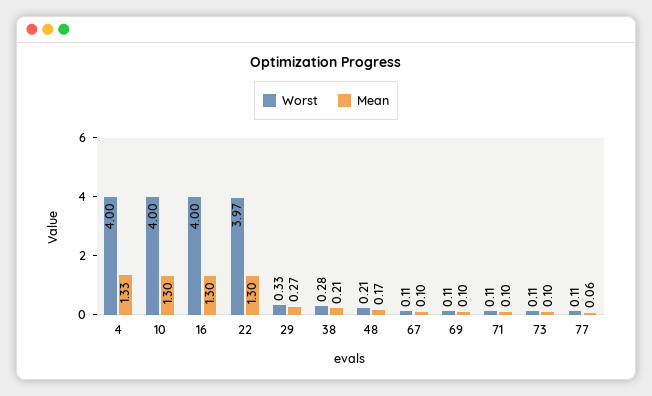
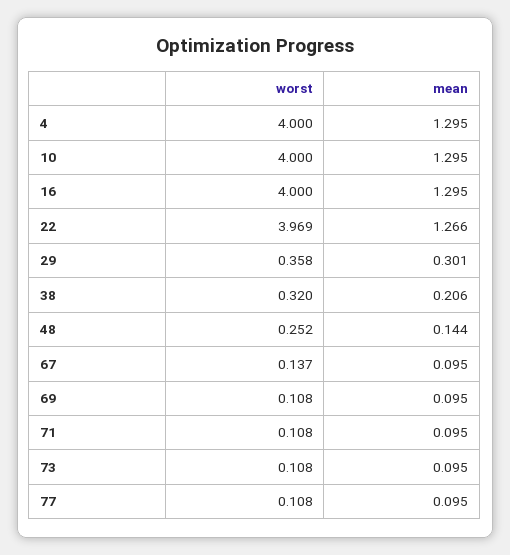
Mean, 4: 1.33 -> 1.295
Mean, 22: 1.3 -> 1.266
Worst, 29: 0.33 -> 0.358
Mean, 29: 0.27 -> 0.301
Worst, 38: 0.28 -> 0.32
Worst, 48: 0.21 -> 0.252
Mean, 48: 0.17 -> 0.144
Worst, 67: 0.11 -> 0.137
Mean, 77: 0.06 -> 0.095

